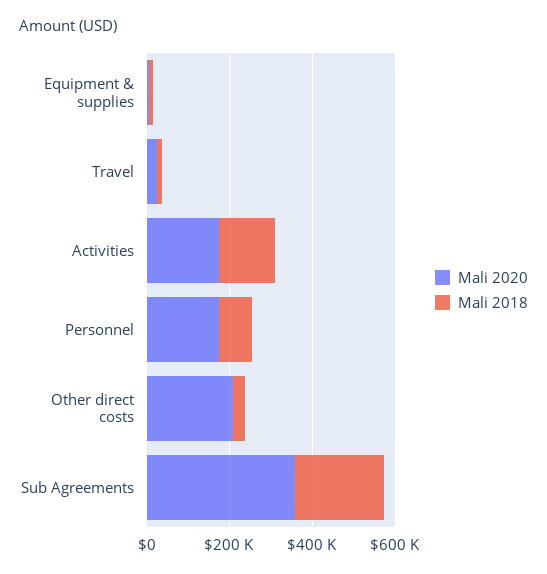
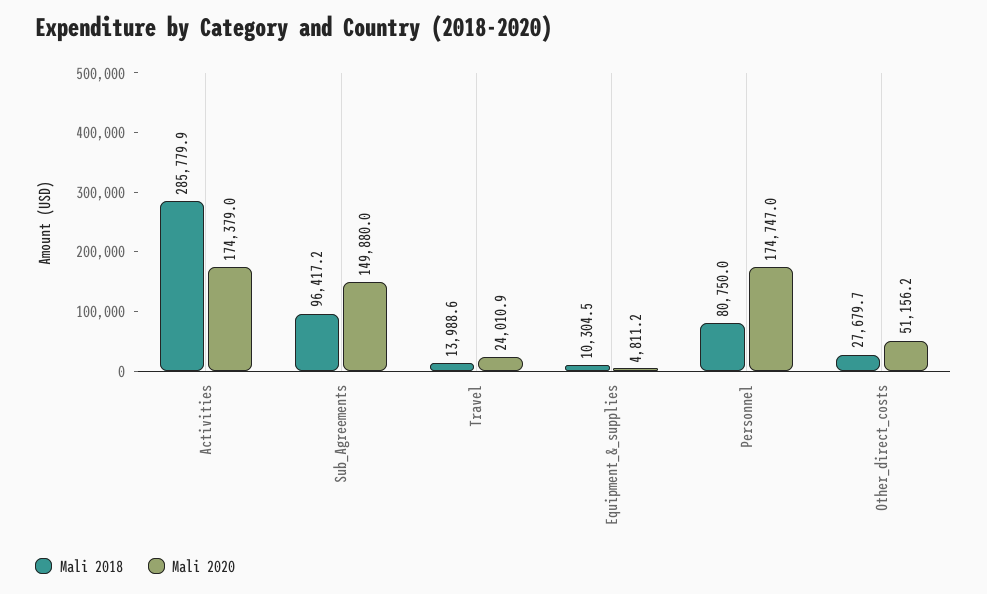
Mali 2018, Activities: 150000 -> 285779.9
Mali 2020, Other direct costs: 200000 -> 51156.2
Mali 2020, Sub Agreements: 350000 -> 149880
Mali 2018, Sub Agreements: 200000 -> 96417.2

